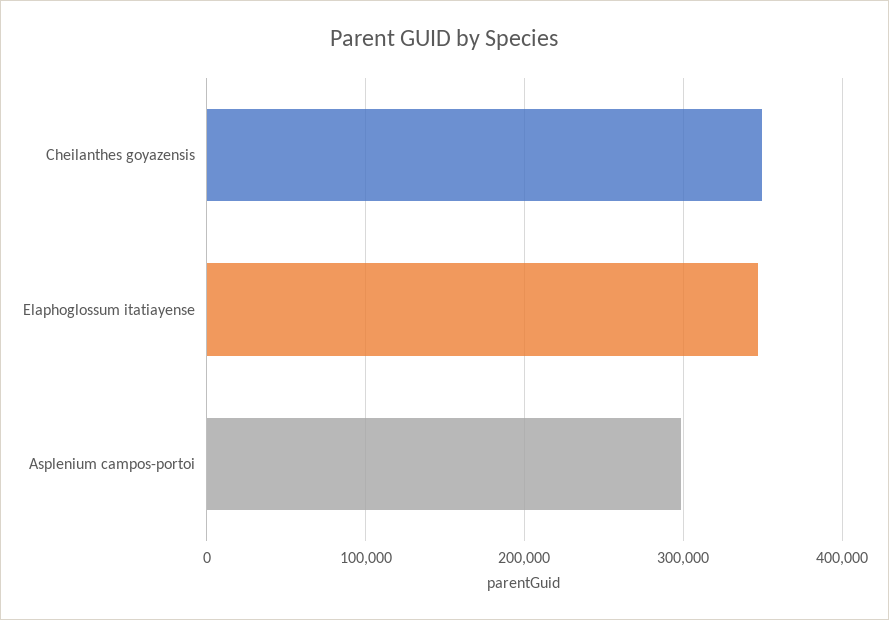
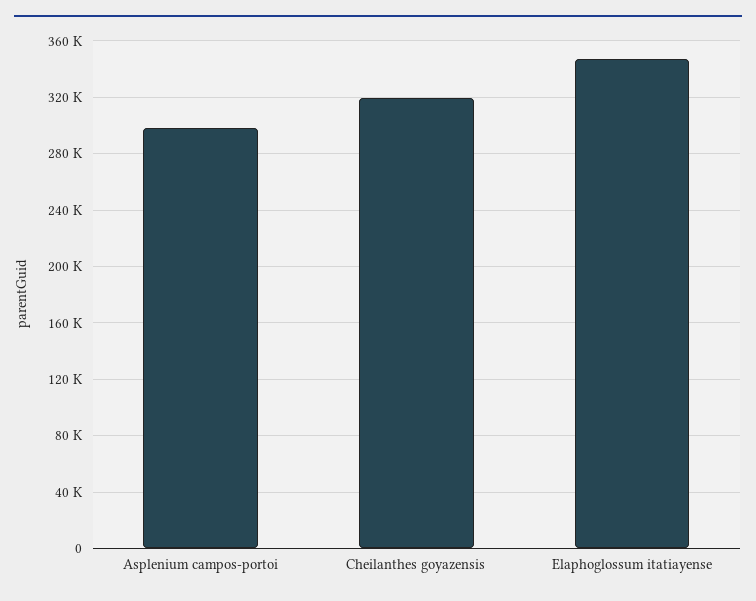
Cheilanthes goyazensis: 350000 -> 320000

